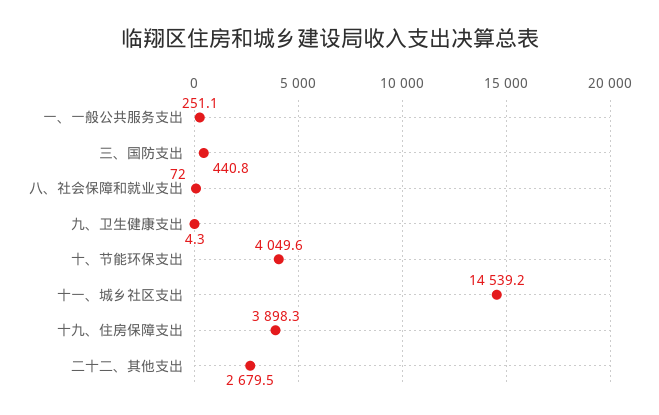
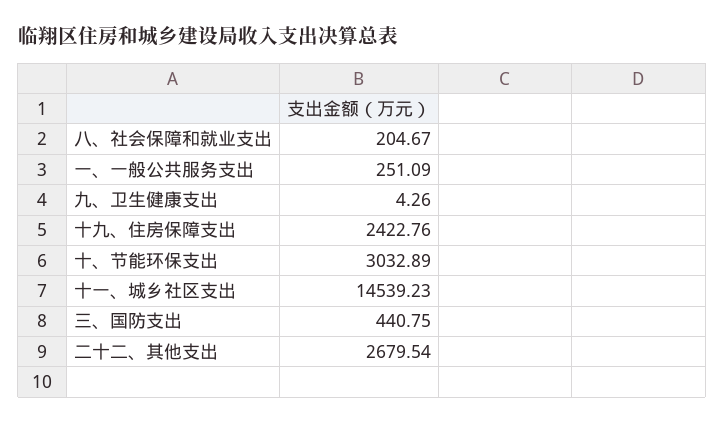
八、社会保障和就业支出: 72 -> 204.67
十、节能环保支出: 4049.6 -> 3032.89
十九、住房保障支出: 3898.3 -> 2422.76

